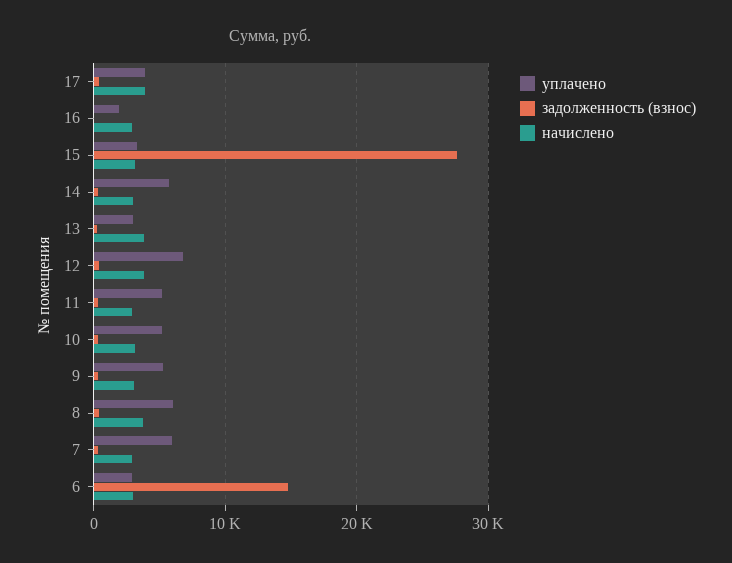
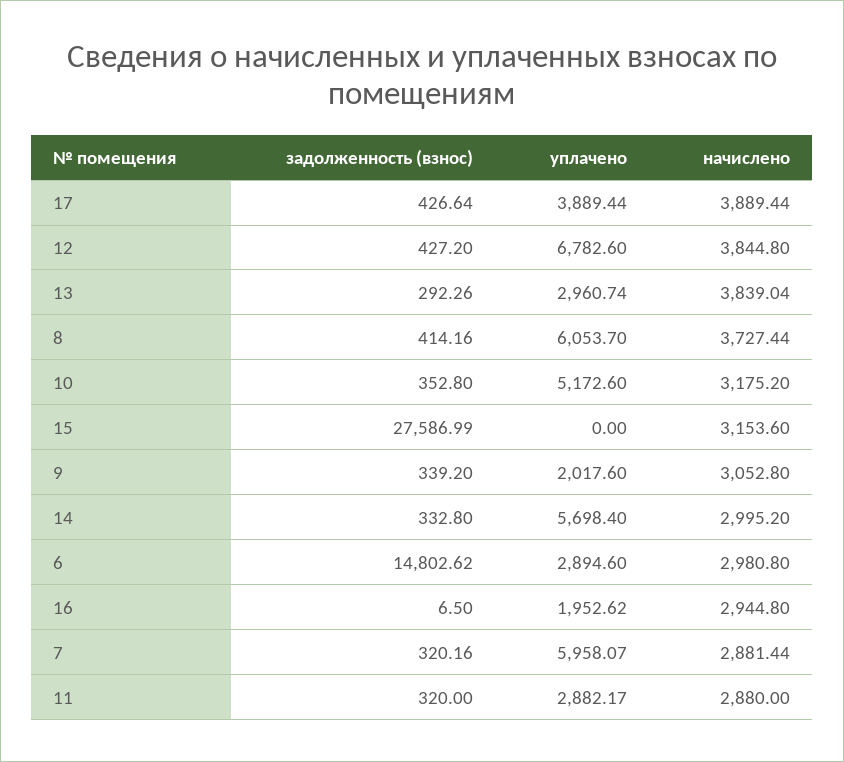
уплачено, 15: 3000 -> 0
уплачено, 11: 5000 -> 2882.17
уплачено, 9: 5000 -> 2017.6

